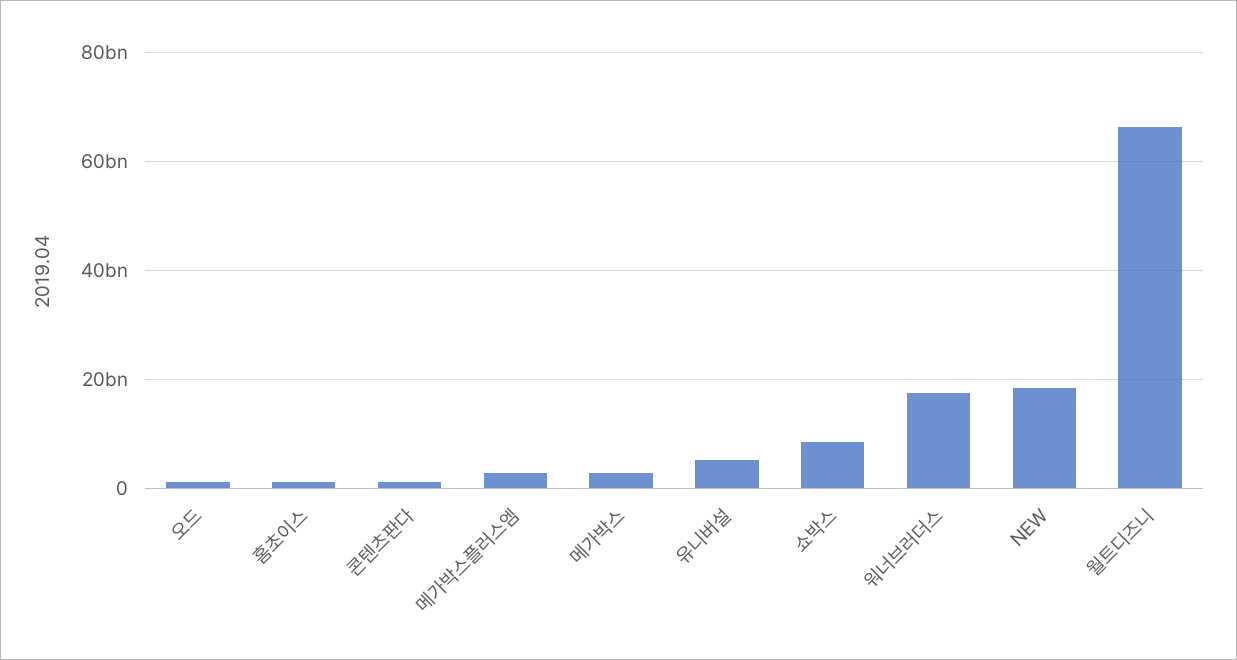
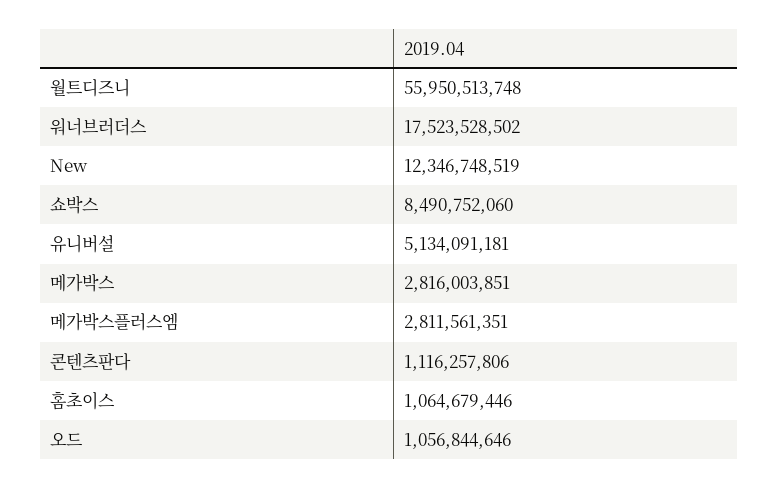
NEW: 18000000000 -> 12346748519
월트디즈니: 66000000000 -> 55950513748

